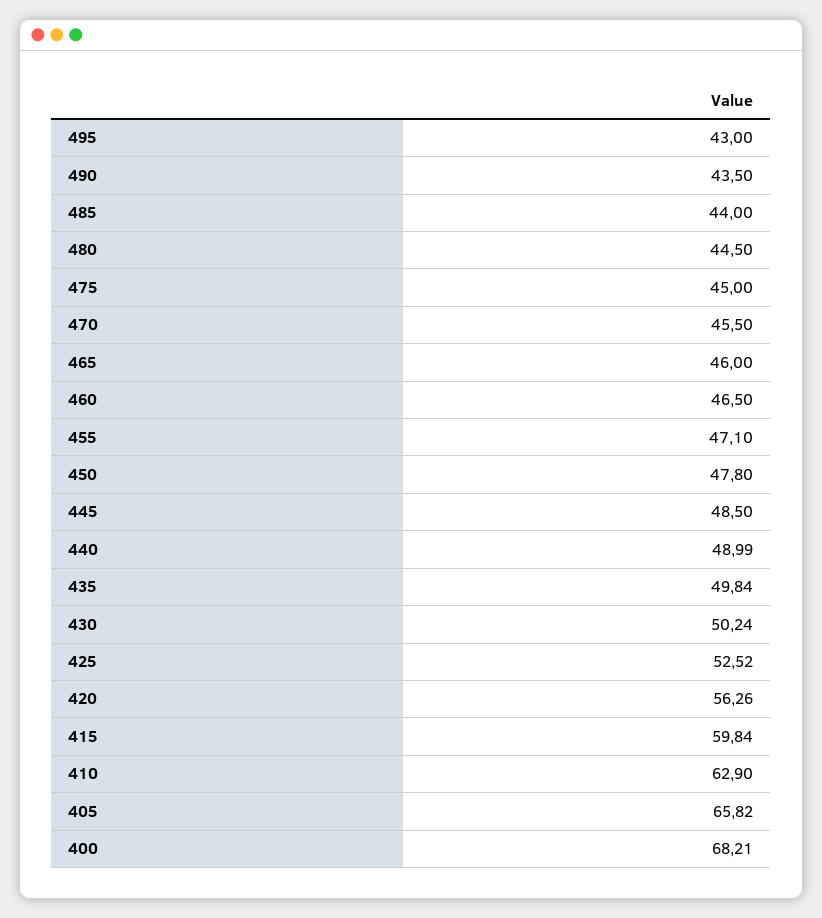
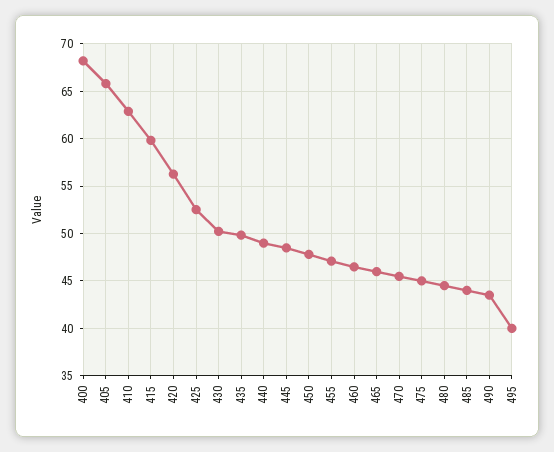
495: 43 -> 40

